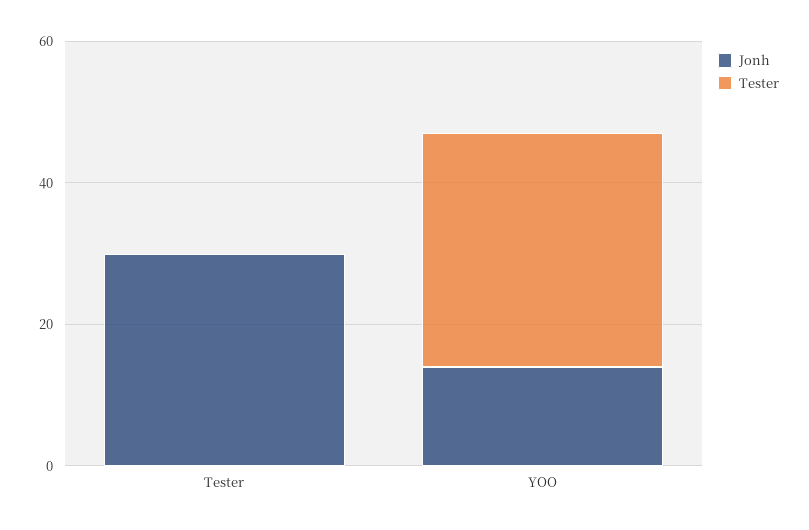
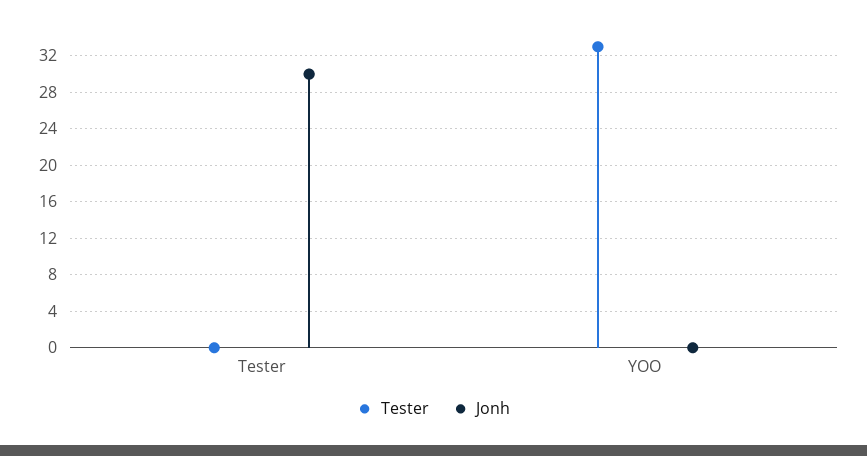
Jonh, YOO: 15 -> 0

